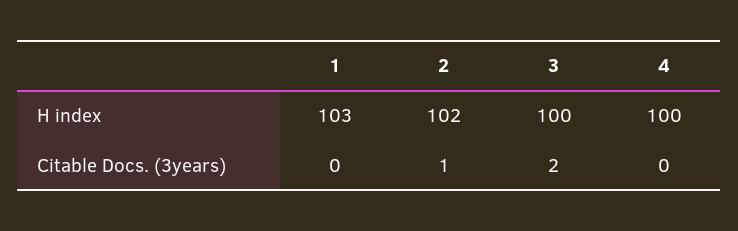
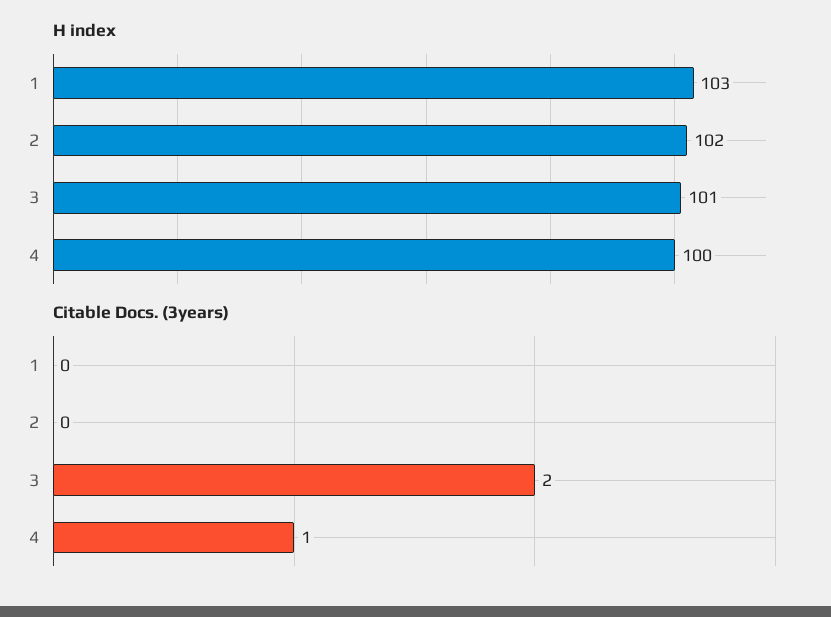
H index, 3: 100 -> 101
Citable Docs. (3years), 2: 1 -> 0
Citable Docs. (3years), 4: 0 -> 1

